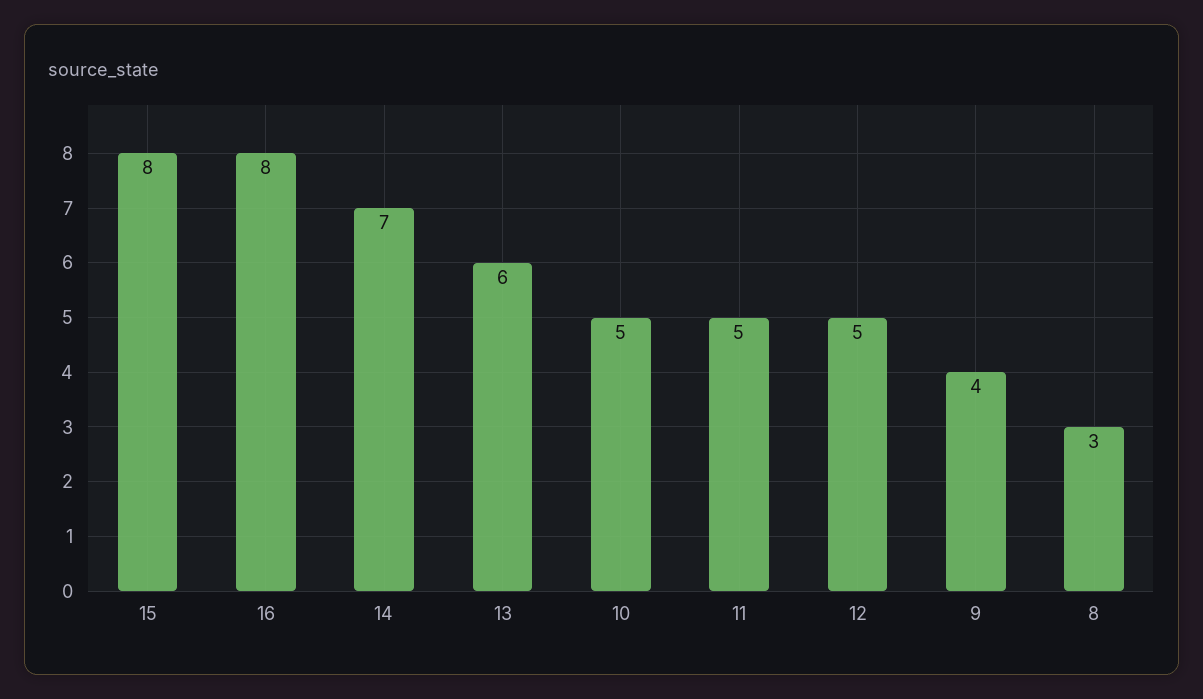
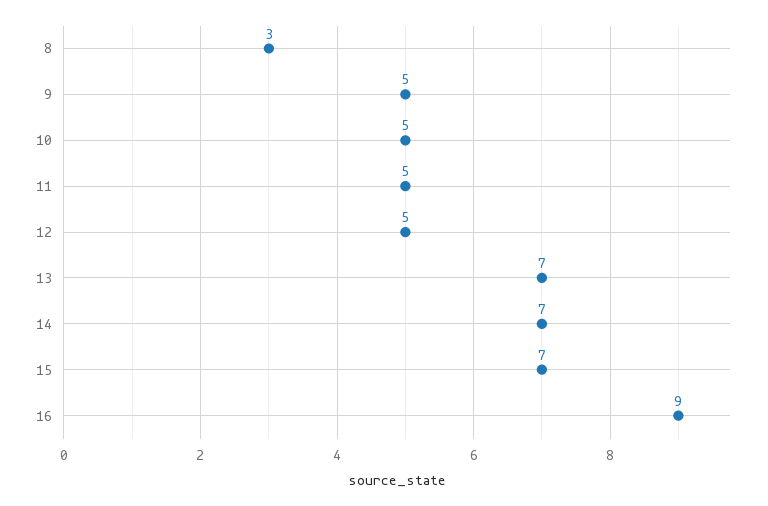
15: 8 -> 7
16: 8 -> 9
13: 6 -> 7
9: 4 -> 5

